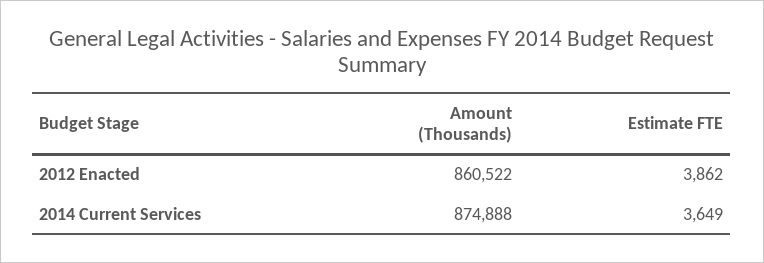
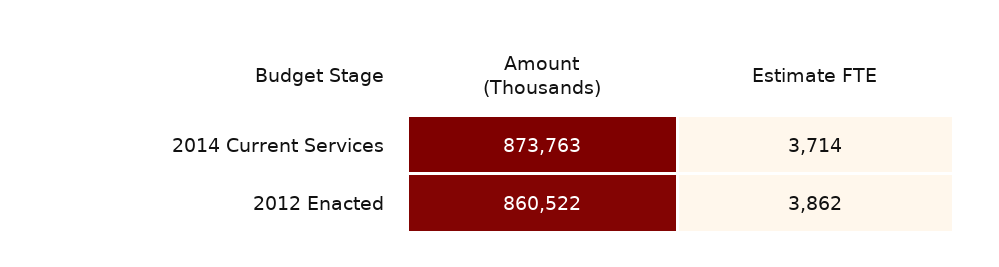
Amount (Thousands), 2014 Current Services: 874888 -> 873763
Estimate FTE, 2014 Current Services: 3649 -> 3714

